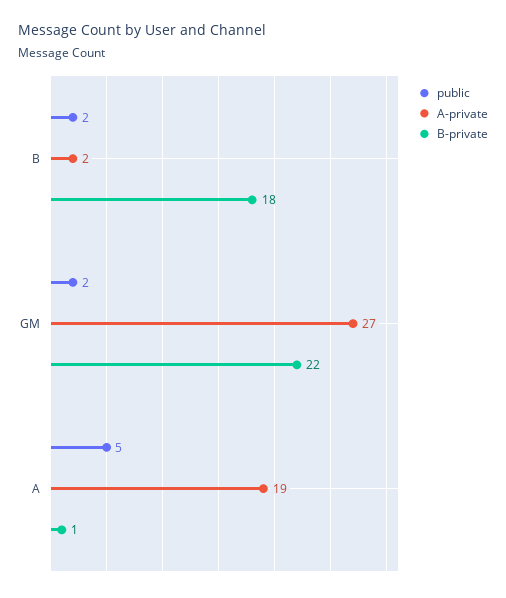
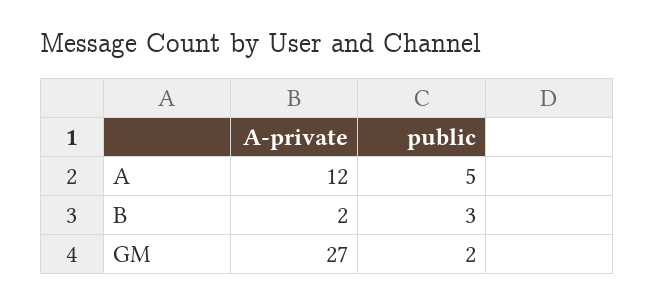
public, B: 2 -> 3
B-private, B: 18 -> none
B-private, GM: 22 -> none
A-private, A: 19 -> 12
B-private, A: 1 -> none

